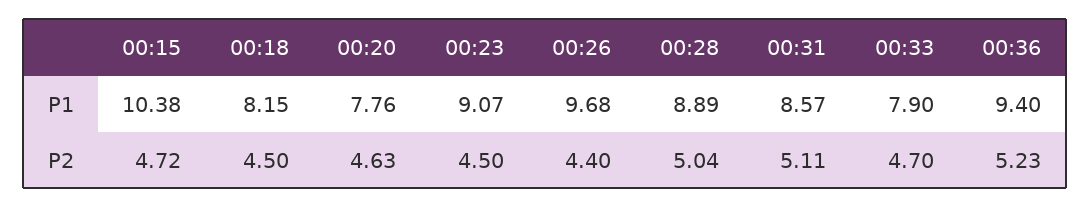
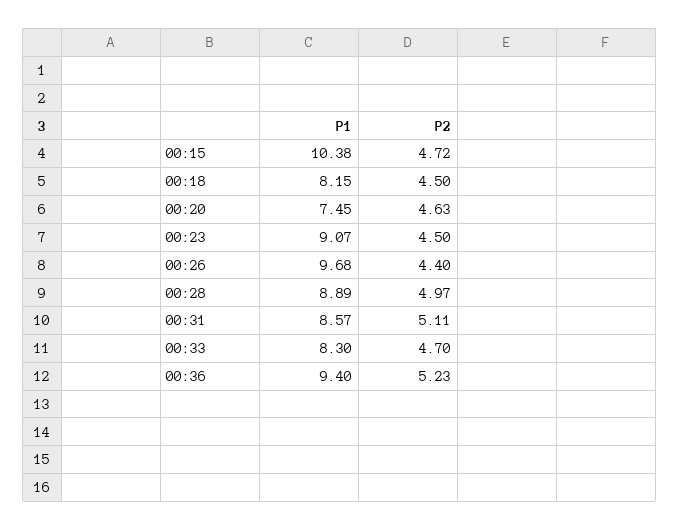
00:20, P1: 7.76 -> 7.45
00:33, P1: 7.9 -> 8.3
00:28, P2: 5.04 -> 4.97

